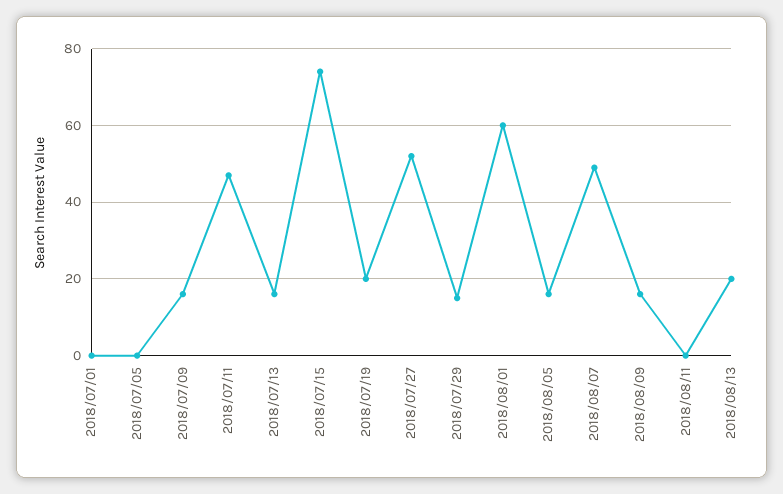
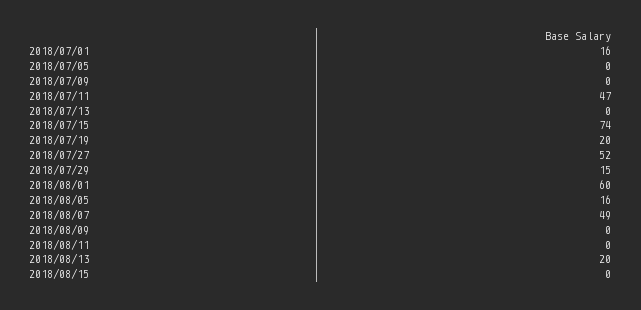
2018/07/01: 0 -> 16
2018/07/09: 15 -> 0
2018/07/13: 15 -> 0
2018/08/09: 15 -> 0
2018/08/15: none -> 0

